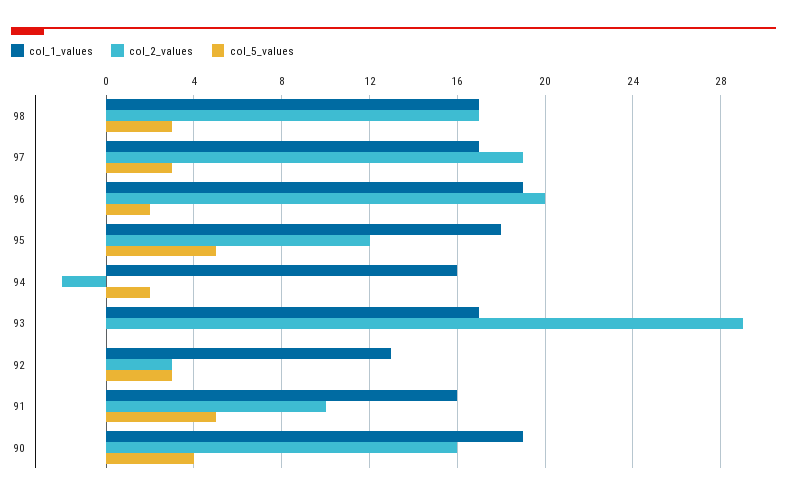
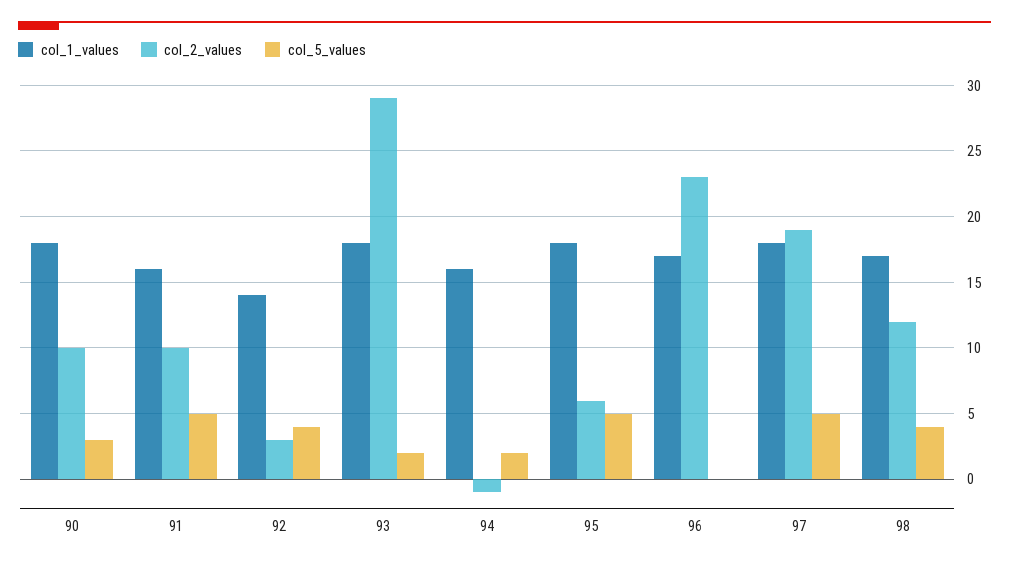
col_2_values, 98: 17 -> 12
col_5_values, 98: 3 -> 4
col_1_values, 97: 17 -> 18
col_5_values, 97: 3 -> 5
col_1_values, 96: 19 -> 17
col_2_values, 96: 20 -> 23
col_5_values, 96: 2 -> 0
col_2_values, 95: 12 -> 6
col_2_values, 94: -2 -> -1
col_1_values, 93: 17 -> 18
col_5_values, 93: 0 -> 2
col_1_values, 92: 13 -> 14
col_5_values, 92: 3 -> 4
col_1_values, 90: 19 -> 18
col_2_values, 90: 16 -> 10
col_5_values, 90: 4 -> 3

